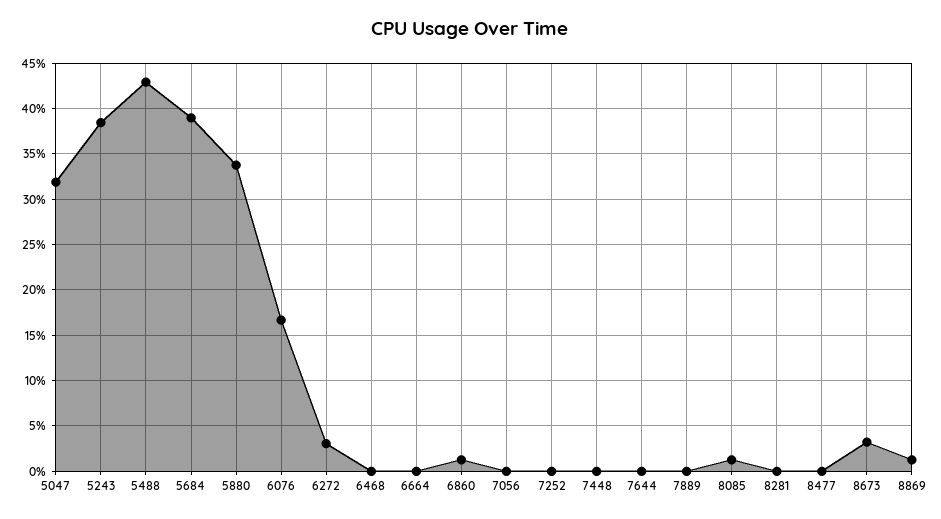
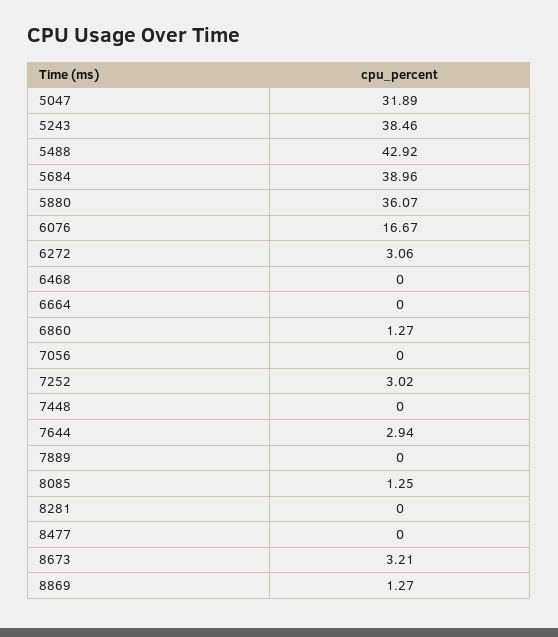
5880: 34 -> 36.07
7252: 0 -> 3.02
7644: 0 -> 2.94

